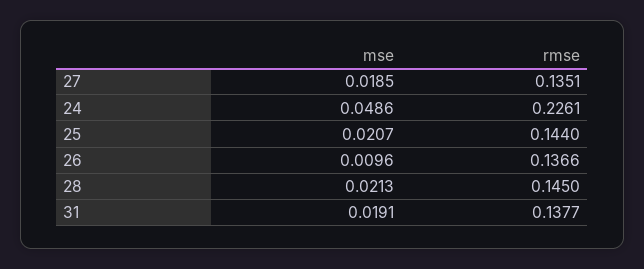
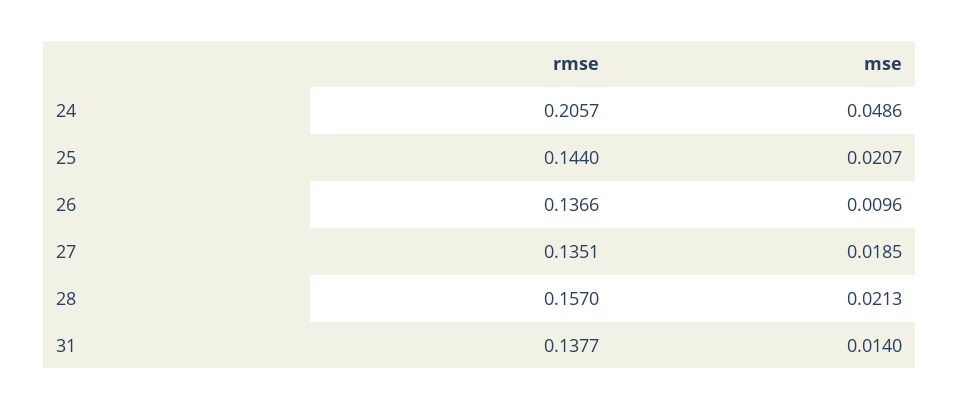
rmse, 24: 0.2261 -> 0.2057
rmse, 28: 0.145 -> 0.157
mse, 31: 0.0191 -> 0.014

